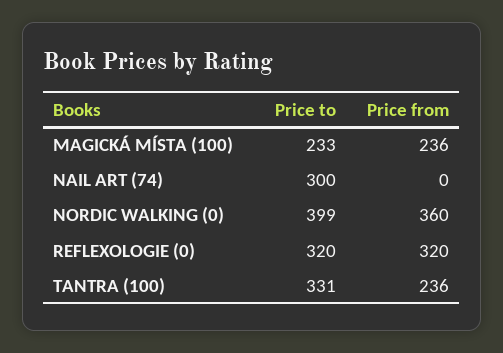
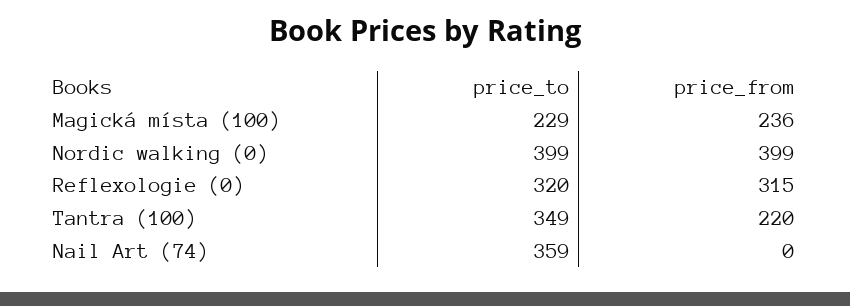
Price to, MAGICKÁ MÍSTA (100): 233 -> 229
Price to, NAIL ART (74): 300 -> 359
Price from, NORDIC WALKING (0): 360 -> 399
Price from, REFLEXOLOGIE (0): 320 -> 315
Price to, TANTRA (100): 331 -> 349
Price from, TANTRA (100): 236 -> 220

